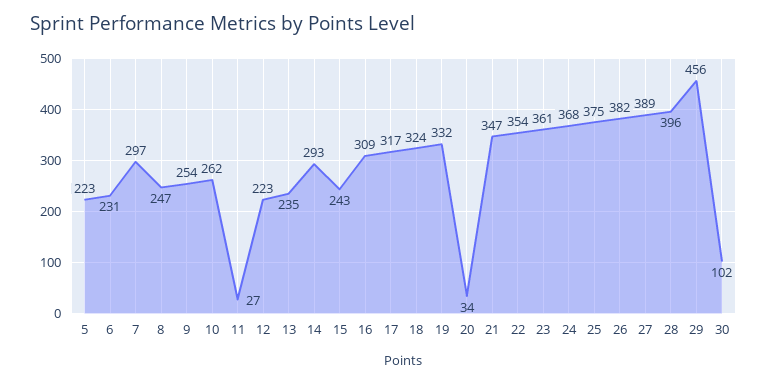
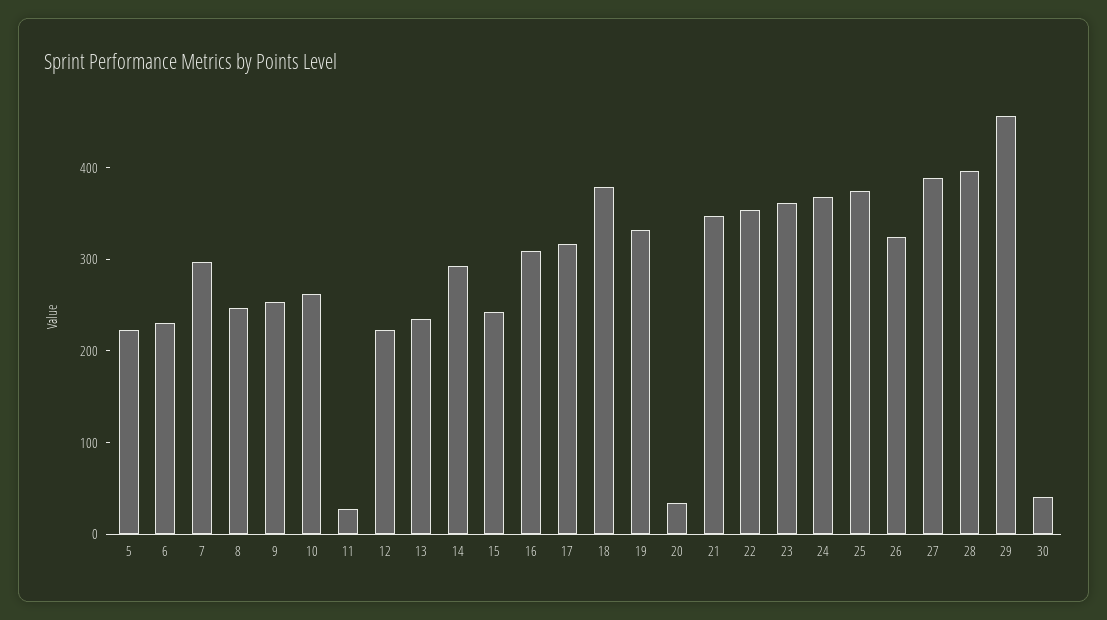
18: 324 -> 380
26: 382 -> 320
30: 102 -> 40

